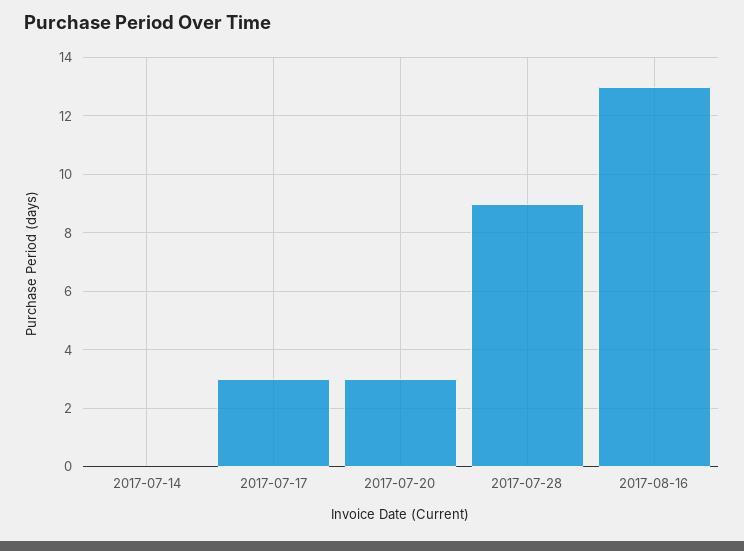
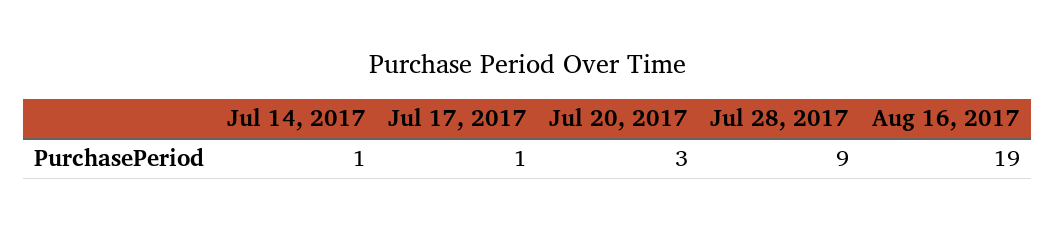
2017-07-14: 0 -> 1
2017-07-17: 3 -> 1
2017-08-16: 13 -> 19

